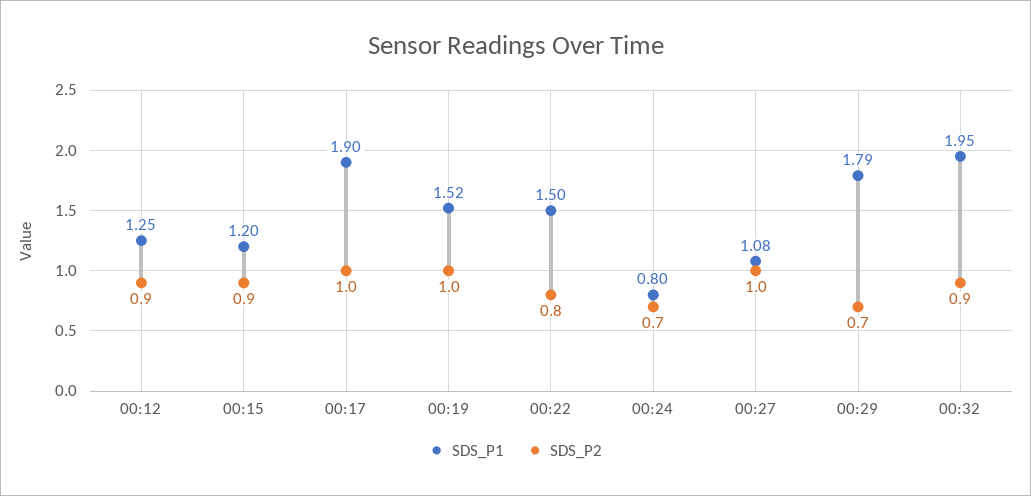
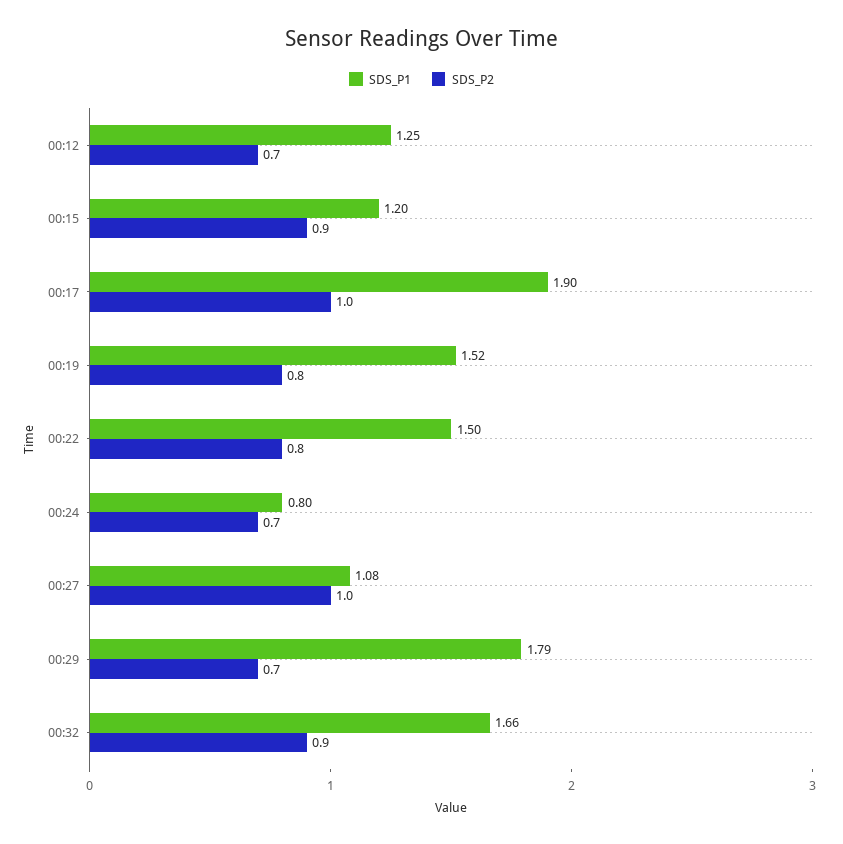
SDS_P2, 00:12: 0.9 -> 0.7
SDS_P2, 00:19: 1 -> 0.8
SDS_P1, 00:32: 1.95 -> 1.66

